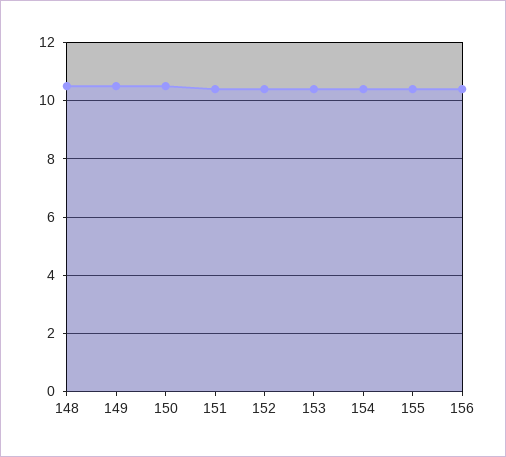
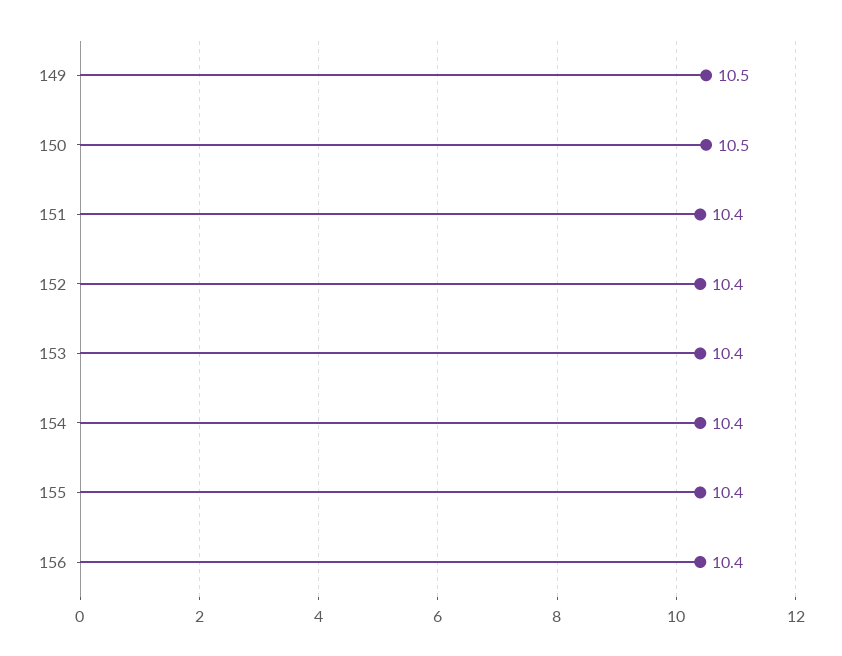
148: 10.5 -> none

